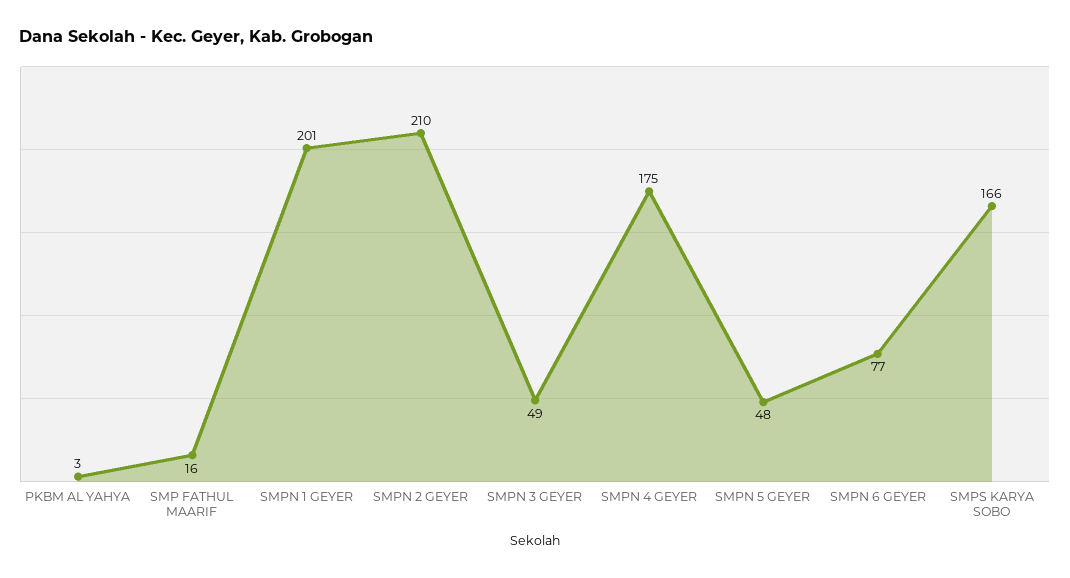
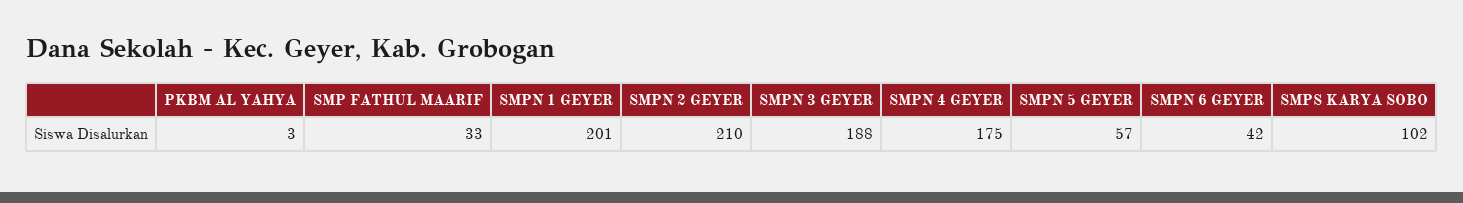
SMP FATHUL MAARIF: 16 -> 33
SMPN 3 GEYER: 49 -> 188
SMPN 5 GEYER: 48 -> 57
SMPN 6 GEYER: 77 -> 42
SMPS KARYA SOBO: 166 -> 102

